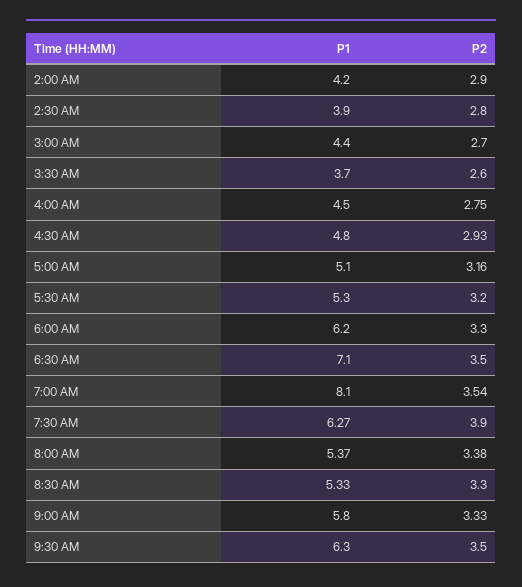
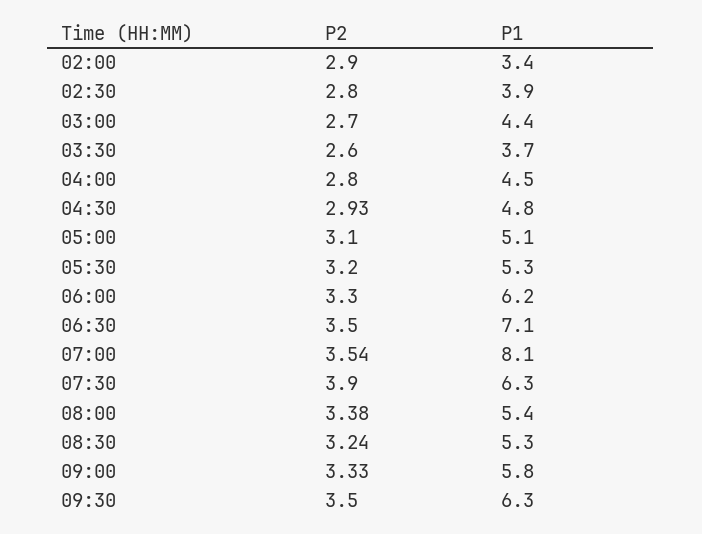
P1, 2:00 AM: 4.2 -> 3.4
P2, 4:00 AM: 2.75 -> 2.8
P2, 5:00 AM: 3.16 -> 3.1
P2, 8:30 AM: 3.3 -> 3.24

